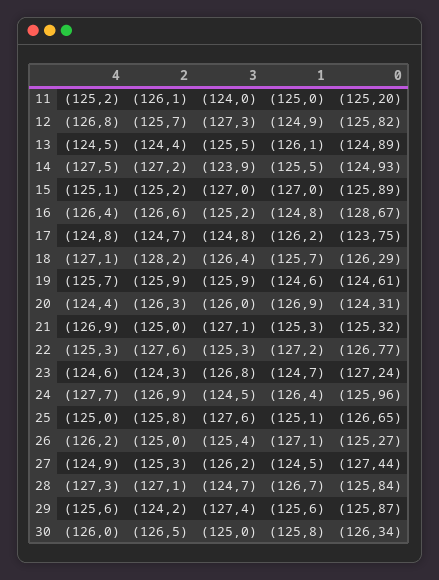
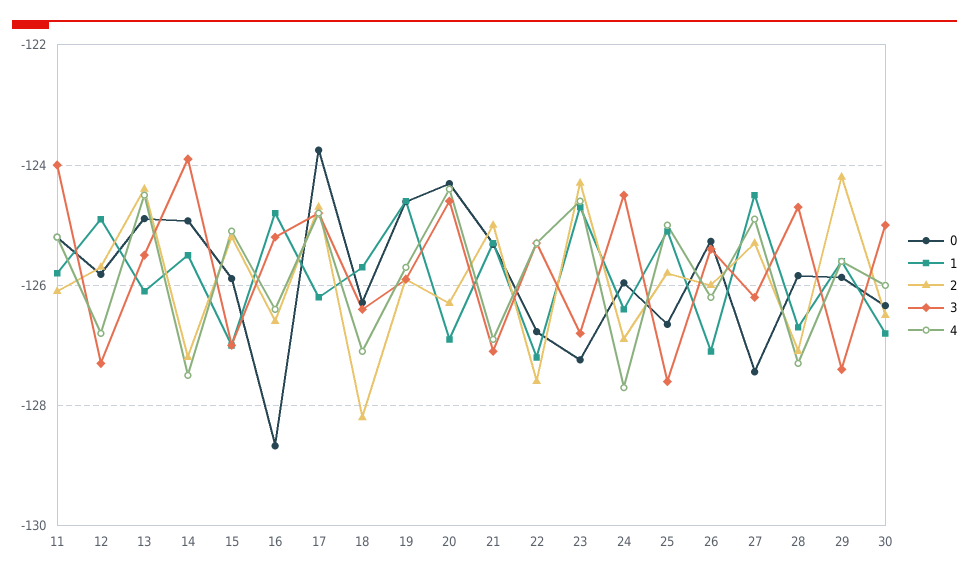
1, 11: -125 -> -125.8
3, 20: -126 -> -124.6
2, 26: -125 -> -126
1, 30: -125.8 -> -126.8

